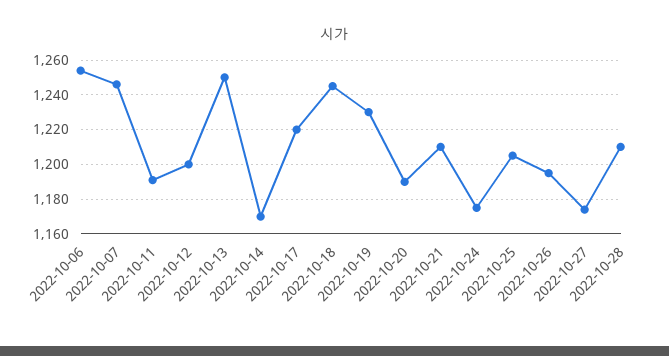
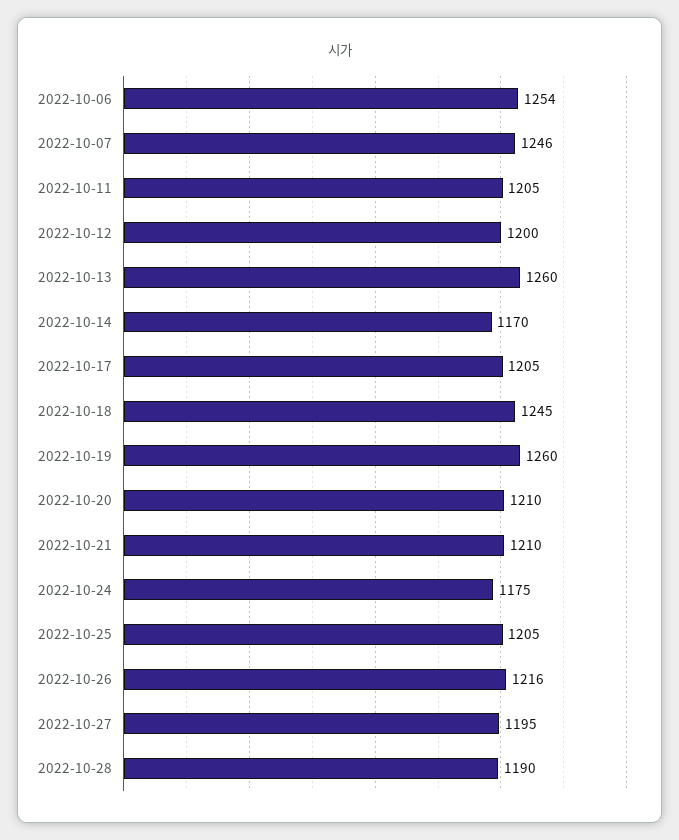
2022-10-11: 1190 -> 1205
2022-10-13: 1250 -> 1260
2022-10-17: 1220 -> 1205
2022-10-19: 1230 -> 1260
2022-10-20: 1190 -> 1210
2022-10-26: 1195 -> 1216
2022-10-27: 1175 -> 1195
2022-10-28: 1210 -> 1190

